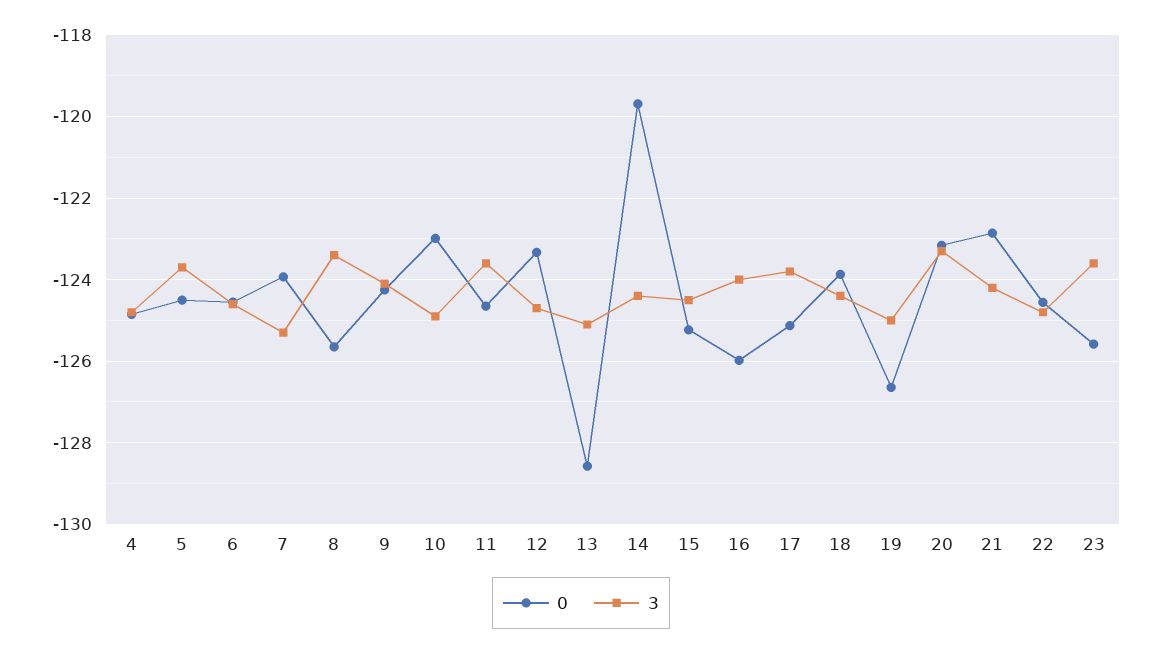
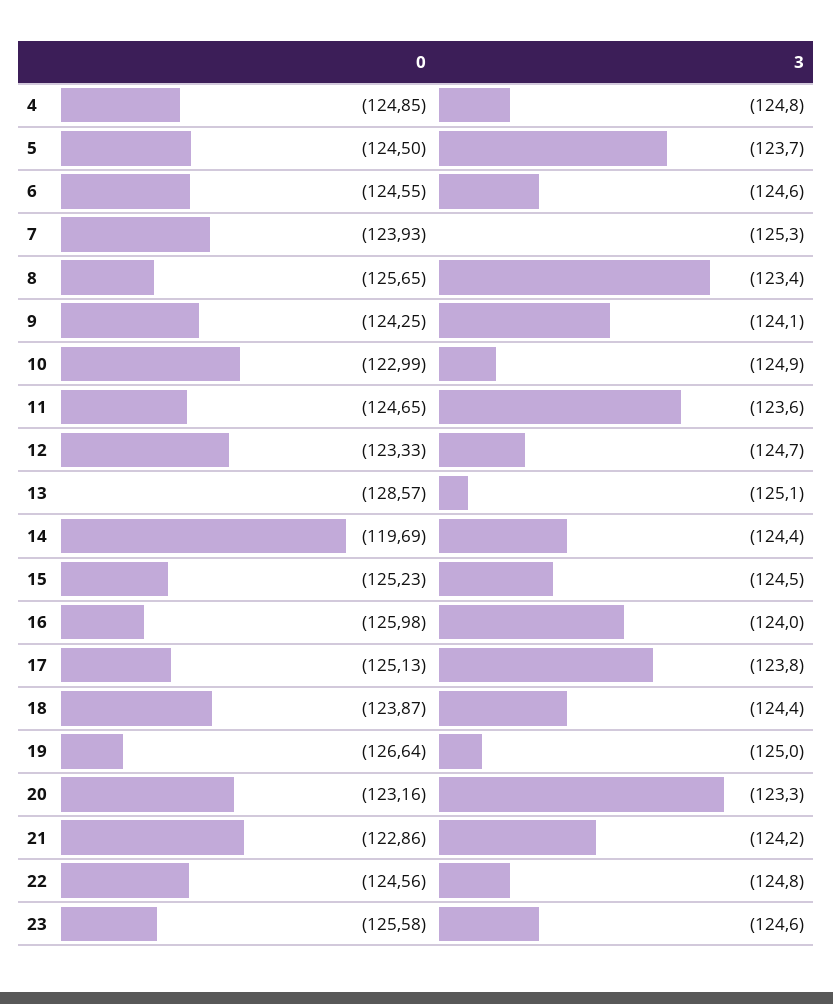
3, 23: -123.6 -> -124.6

